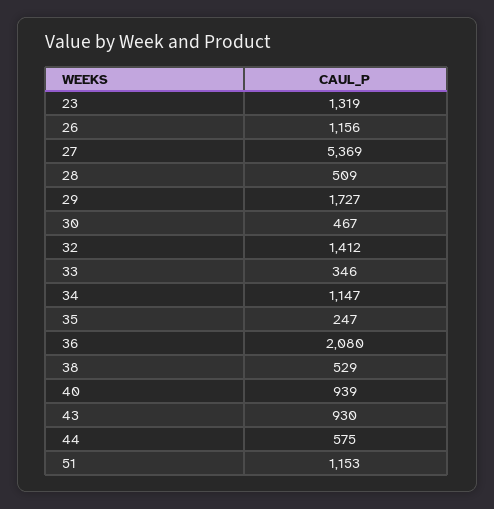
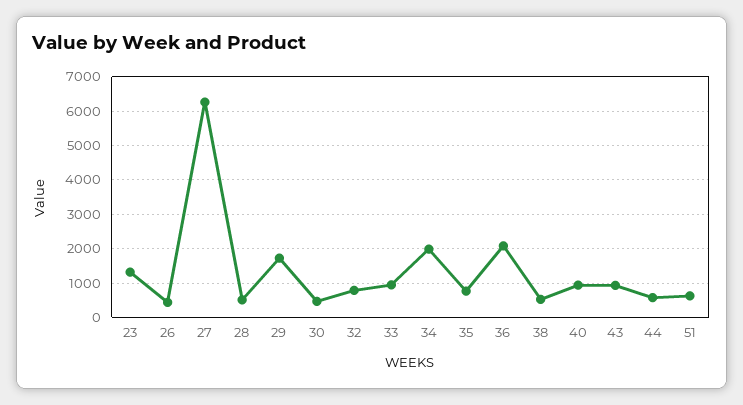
26: 1156 -> 400
27: 5369 -> 6200
32: 1412 -> 800
33: 346 -> 1000
34: 1147 -> 2000
35: 247 -> 800
51: 1153 -> 600

